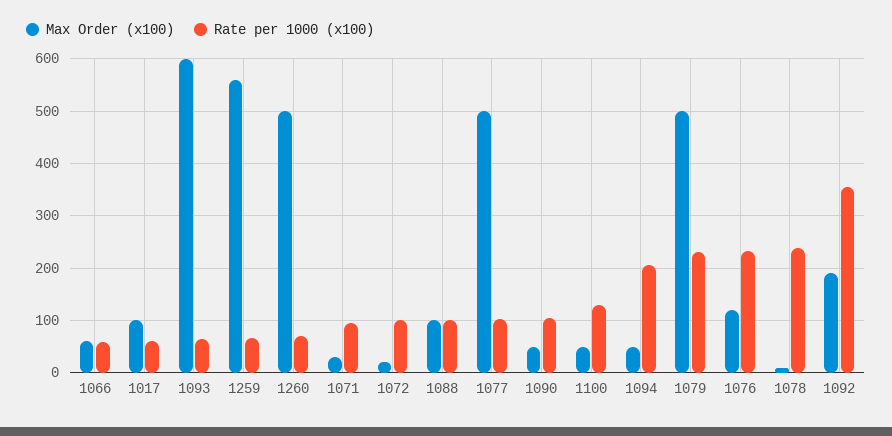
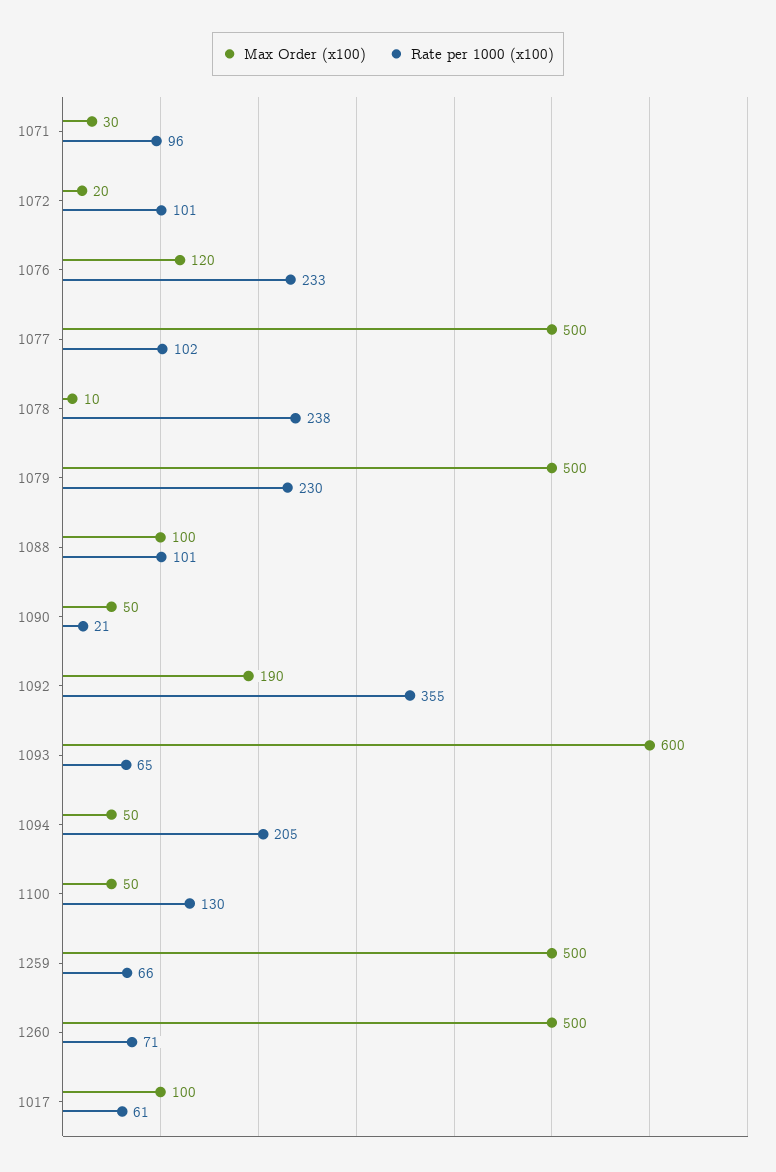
Max Order (x100), 1066: 60 -> none
Rate per 1000 (x100), 1066: 60 -> none
Max Order (x100), 1259: 560 -> 500
Rate per 1000 (x100), 1090: 100 -> 21

